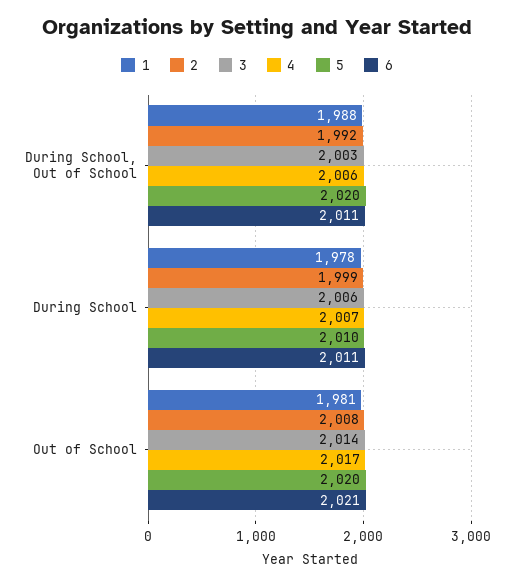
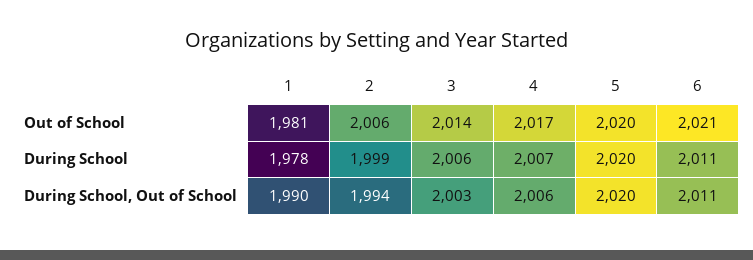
1, During School, Out of School: 1988 -> 1990
2, During School, Out of School: 1992 -> 1994
5, During School: 2010 -> 2020
2, Out of School: 2008 -> 2006

